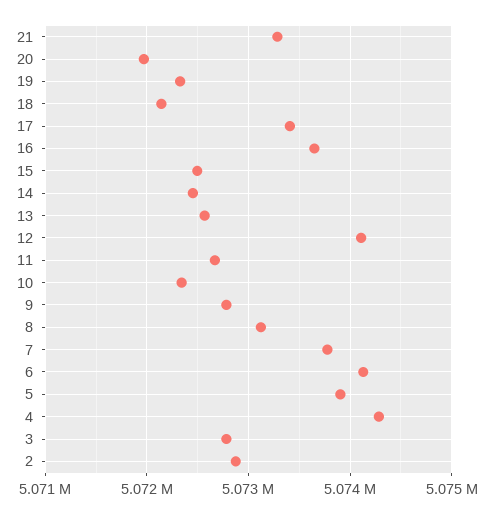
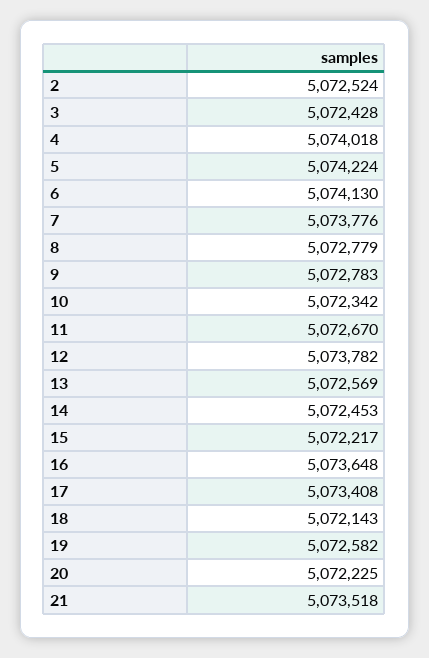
21: 5073300 -> 5073518
20: 5072000 -> 5072225
19: 5072300 -> 5072582
15: 5072500 -> 5072217
12: 5074100 -> 5073782
8: 5073100 -> 5072779
5: 5073900 -> 5074224
4: 5074300 -> 5074018
3: 5072800 -> 5072428
2: 5072900 -> 5072524

